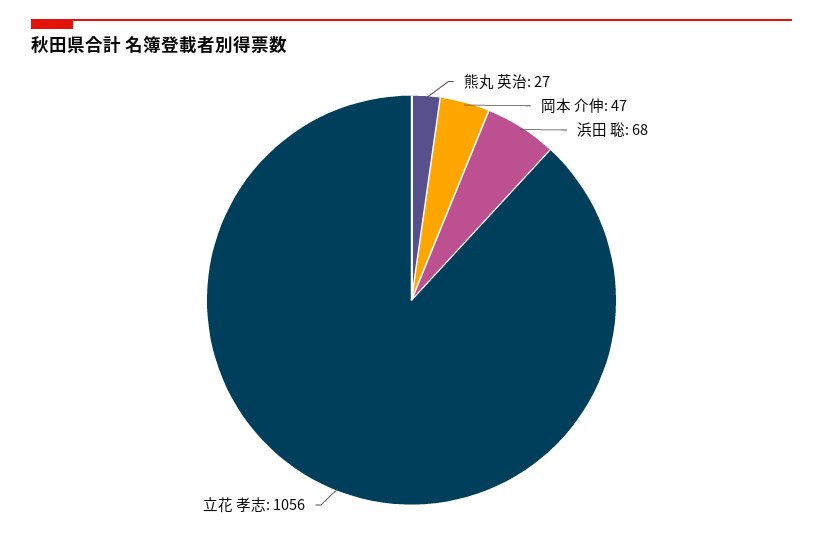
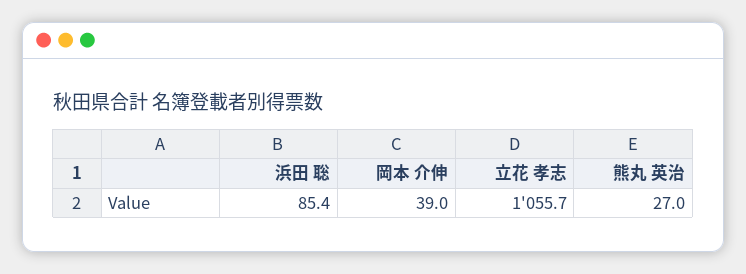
岡本 介伸: 47 -> 39
浜田 聡: 68 -> 85.4

